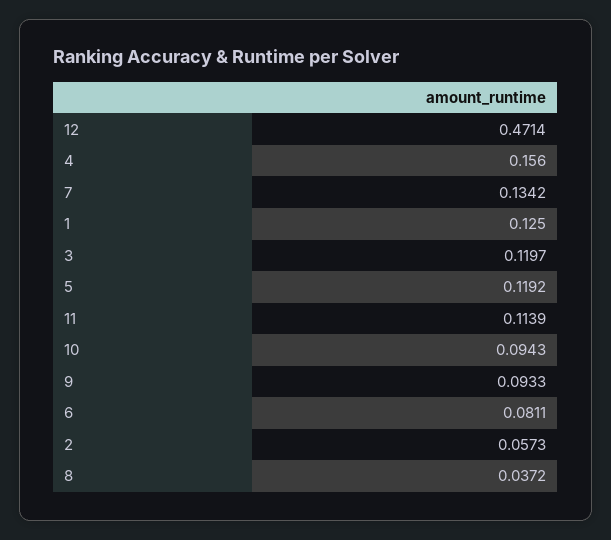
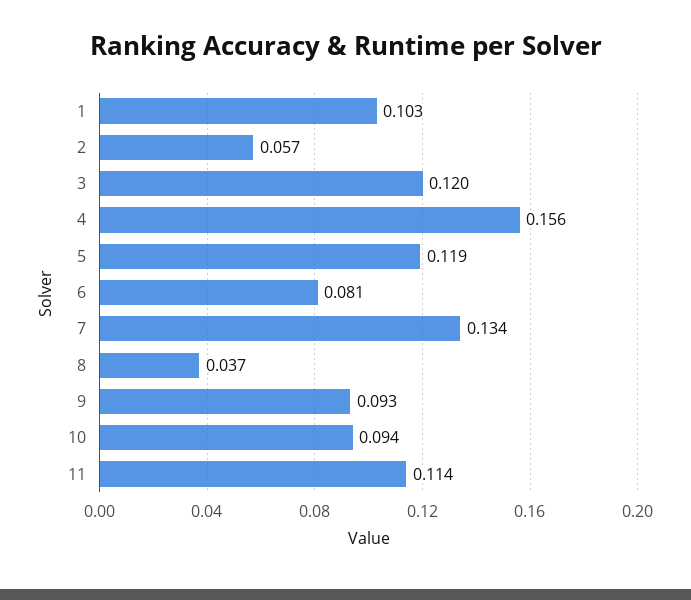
12: 0.4714 -> none
1: 0.125 -> 0.103

